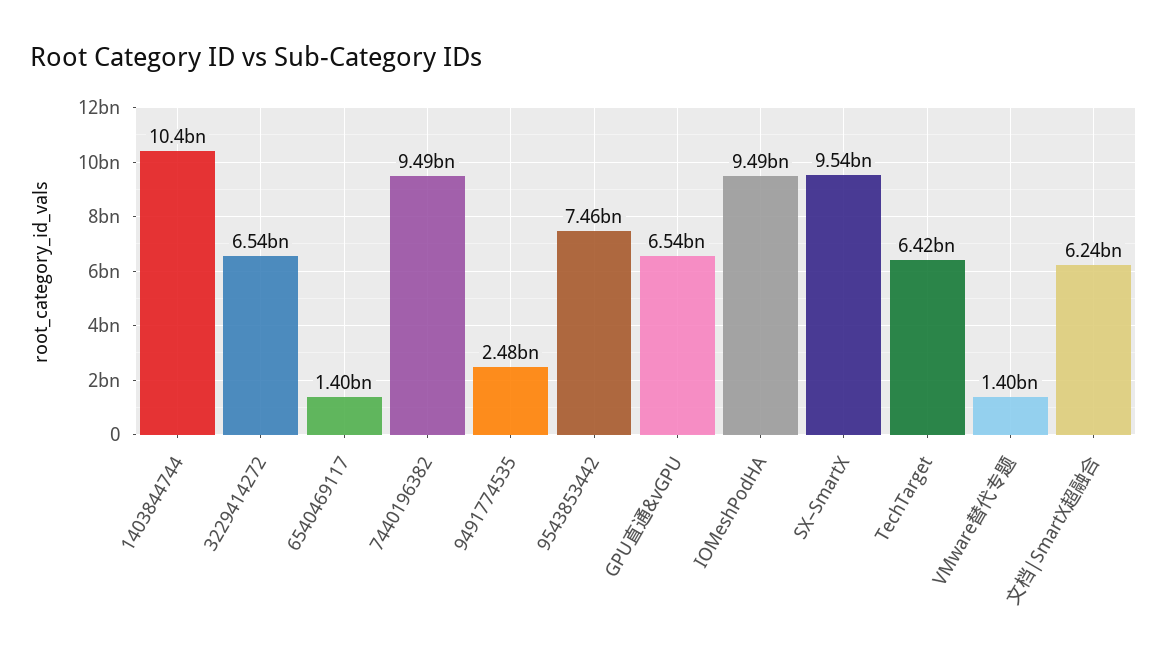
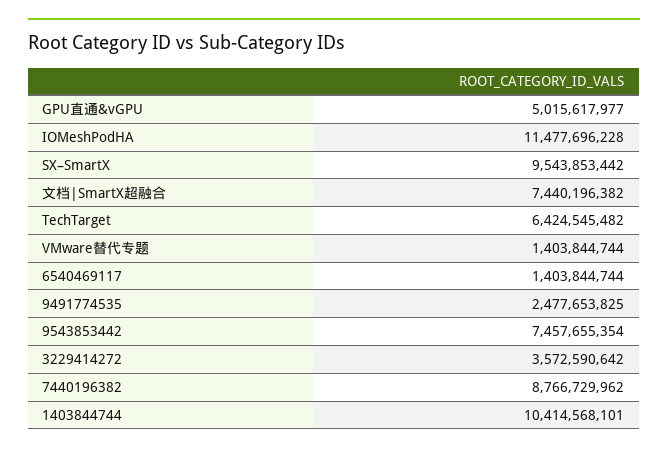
3229414272: 6540000000 -> 3572590642
7440196382: 9490000000 -> 8766729962
GPU直通&vGPU: 6540000000 -> 5015617977
IOMeshPodHA: 9490000000 -> 11477696228
文档|SmartX超融合: 6240000000 -> 7440196382

